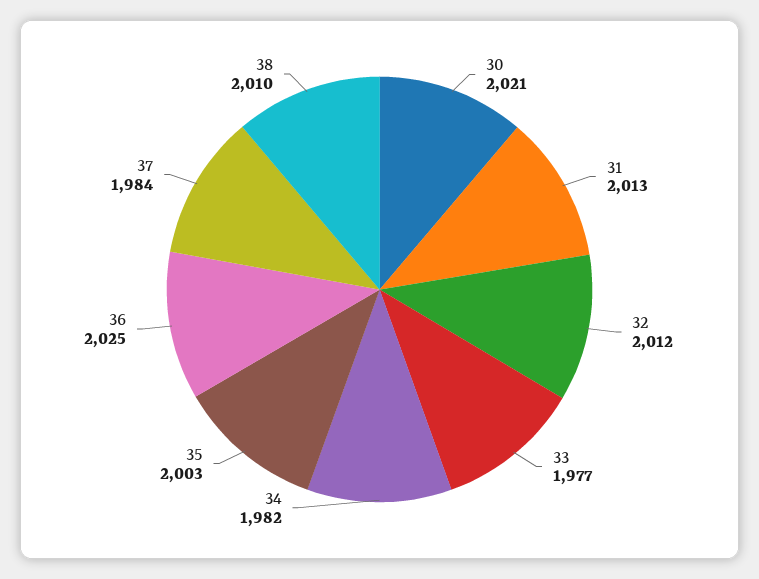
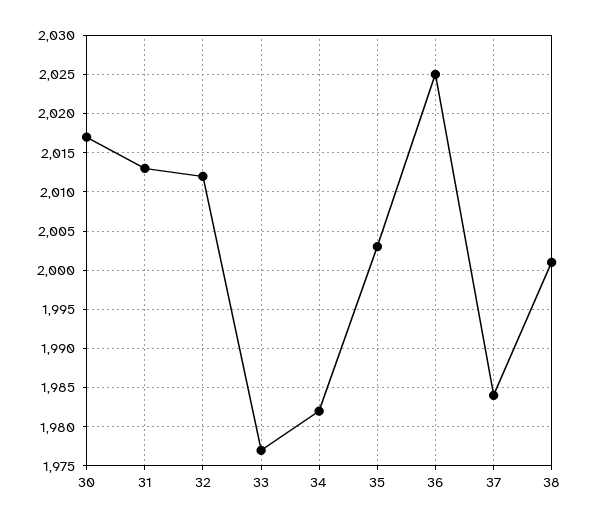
30: 2021 -> 2017
38: 2010 -> 2001

